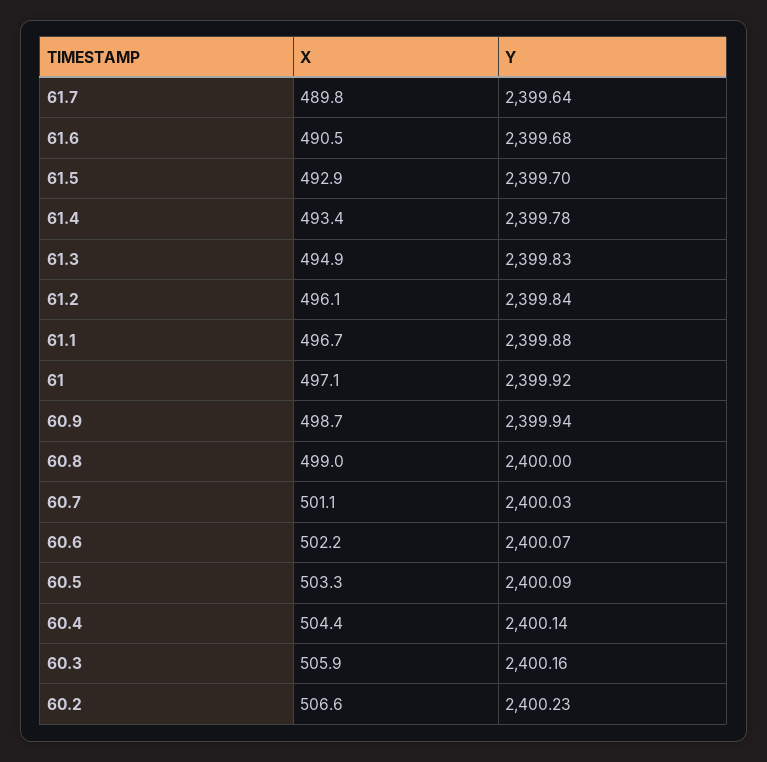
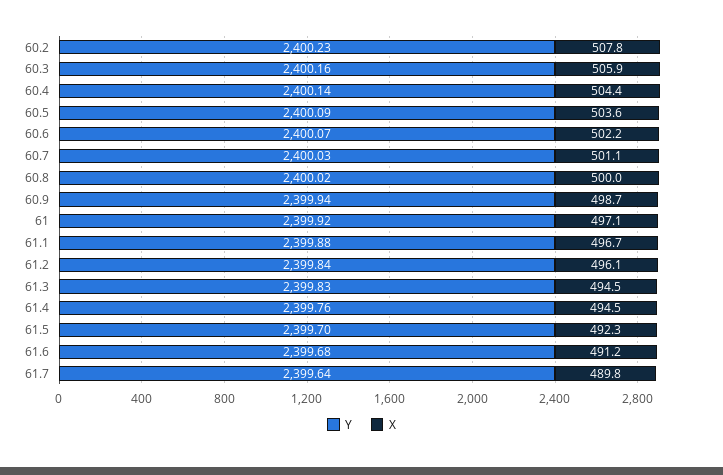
X, 61.6: 490.5 -> 491.2
X, 61.5: 492.9 -> 492.3
X, 61.4: 493.4 -> 494.5
Y, 61.4: 2399.78 -> 2399.76
X, 61.3: 494.9 -> 494.5
X, 60.8: 499 -> 500
Y, 60.8: 2400 -> 2400.02
X, 60.5: 503.3 -> 503.6
X, 60.2: 506.6 -> 507.8

